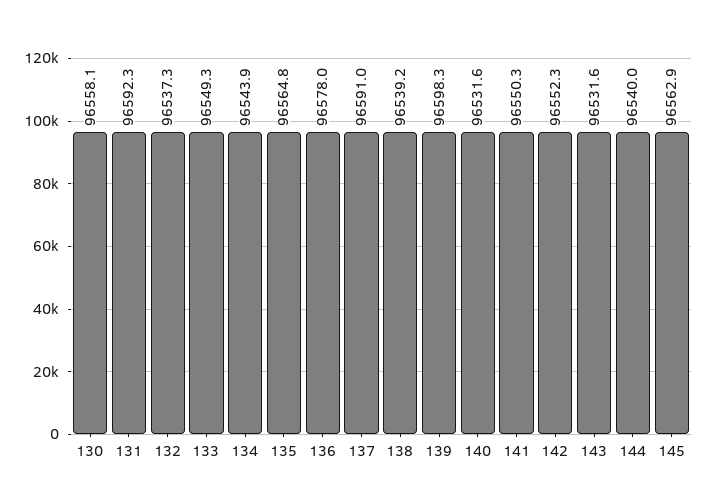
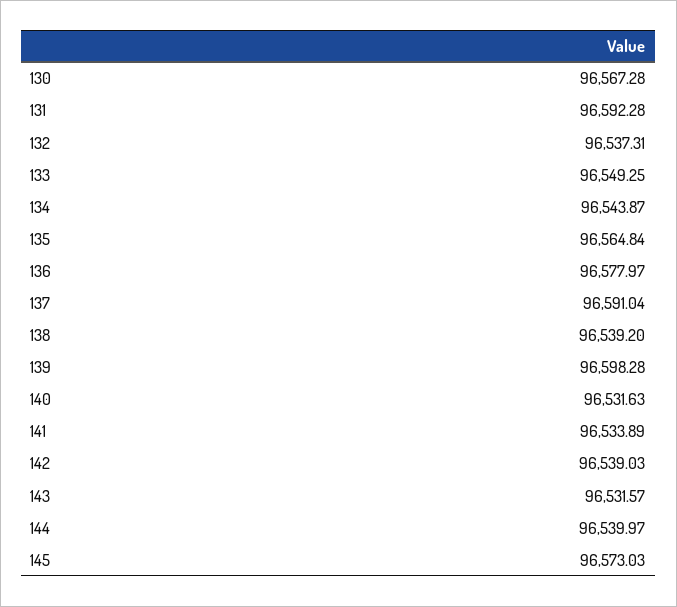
130: 96558.1 -> 96567.28
141: 96550.3 -> 96533.89
142: 96552.3 -> 96539.03
145: 96562.9 -> 96573.03

